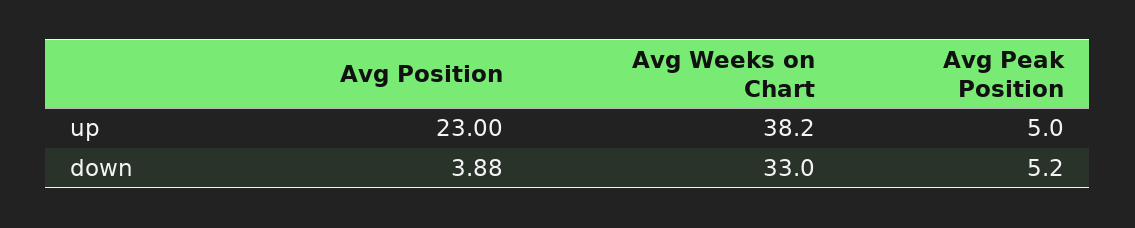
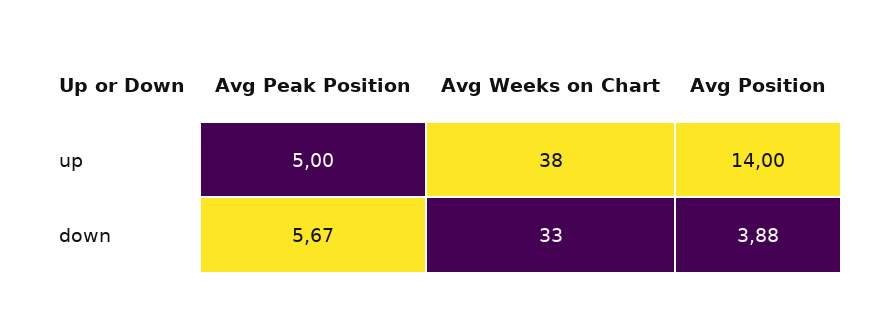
Avg Position, up: 23 -> 14
Avg Weeks on Chart, up: 38.2 -> 38
Avg Peak Position, down: 5.2 -> 5.67

